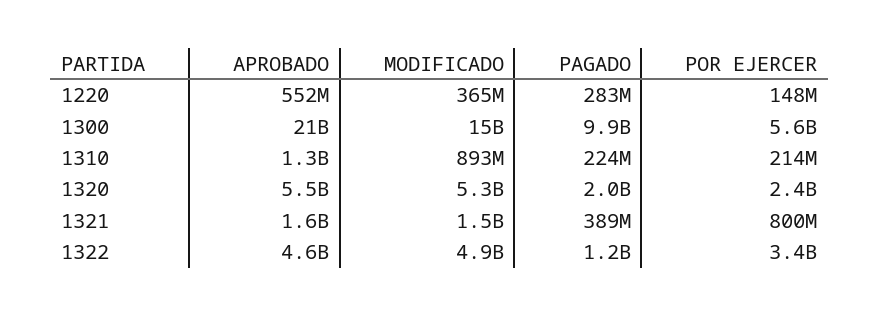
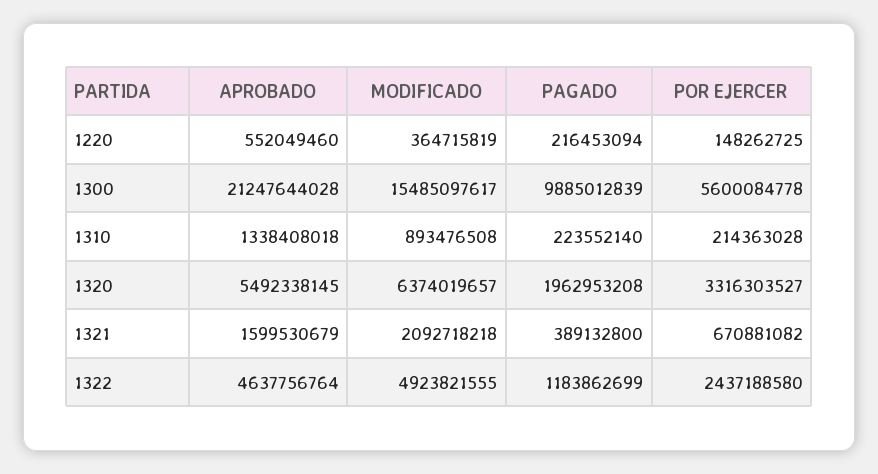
PAGADO, 1220: 283000000 -> 216453094
MODIFICADO, 1320: 5300000000 -> 6374019657
POR EJERCER, 1320: 2400000000 -> 3316303527
MODIFICADO, 1321: 1500000000 -> 2092718218
POR EJERCER, 1321: 800000000 -> 670881082
POR EJERCER, 1322: 3400000000 -> 2437188580

